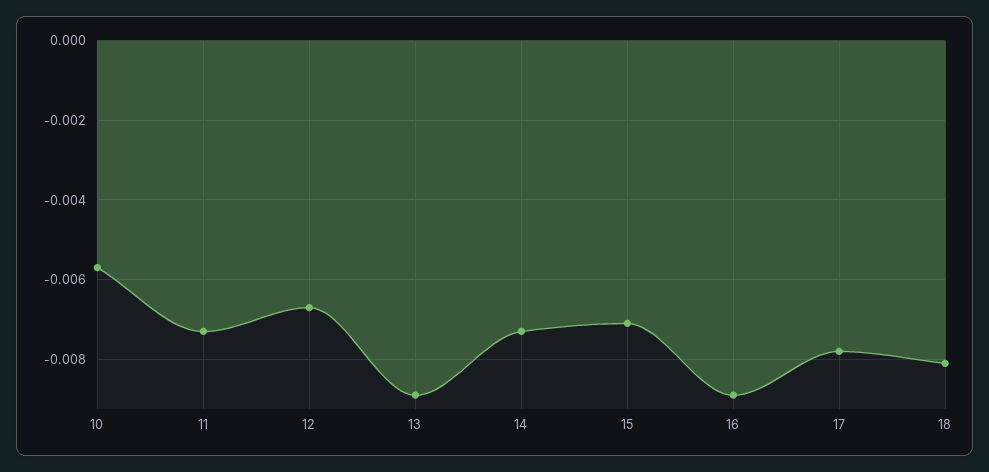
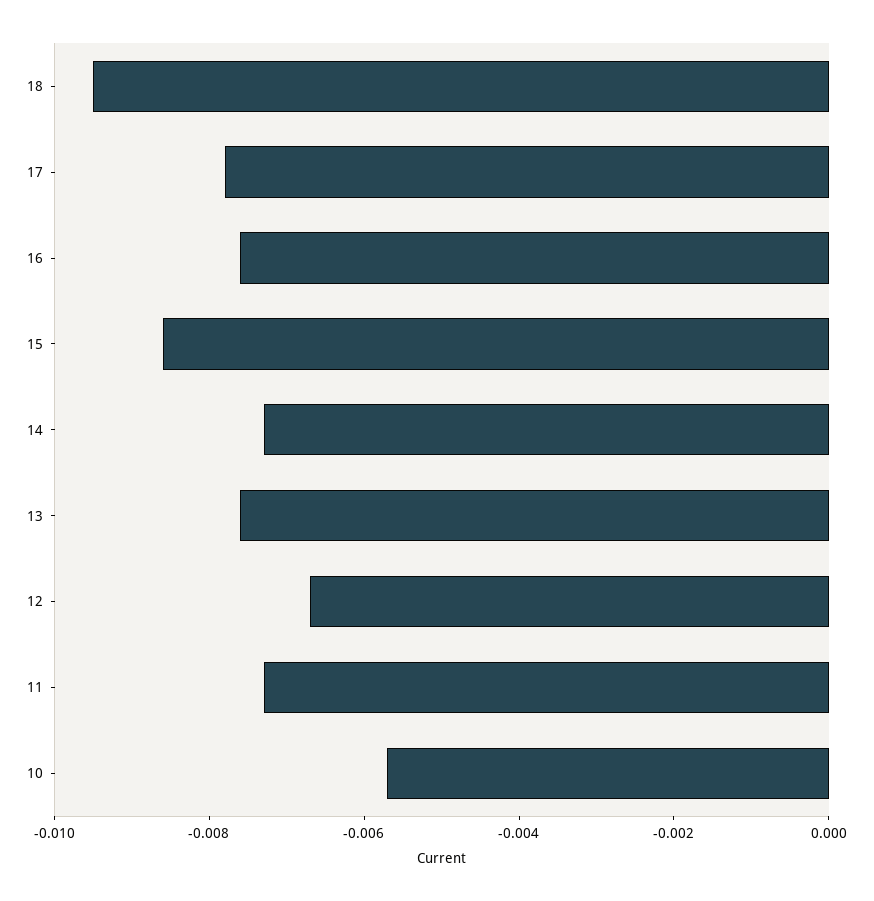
13: -0.009 -> -0.0075
15: -0.007 -> -0.0085
16: -0.009 -> -0.0075
18: -0.008 -> -0.0095

